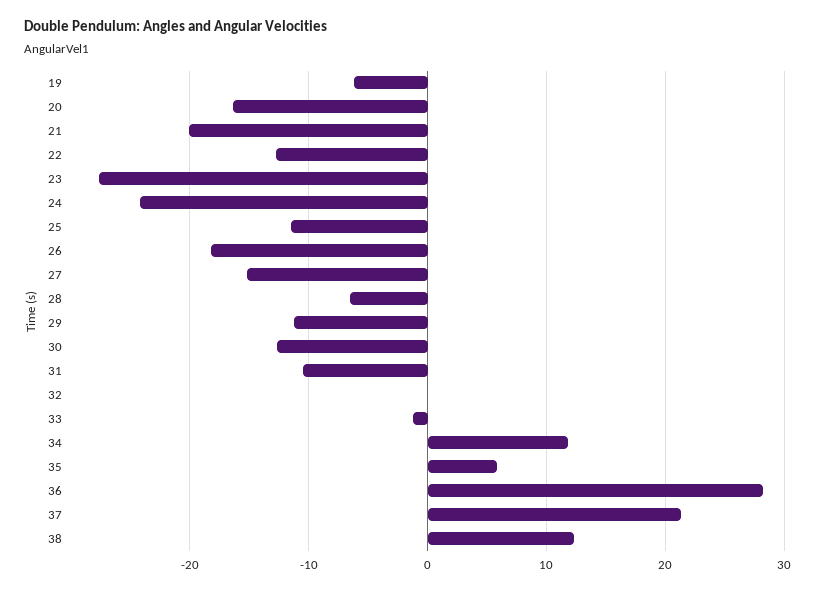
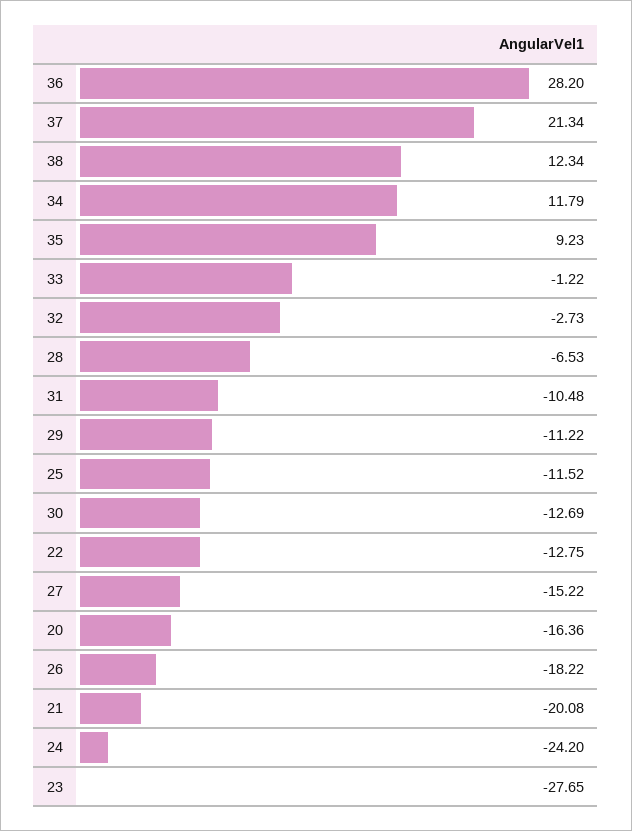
19: -6 -> none
32: 0 -> -2.73
35: 6 -> 9.23

